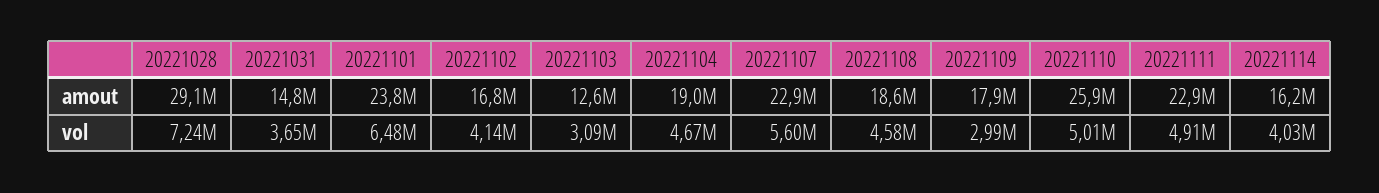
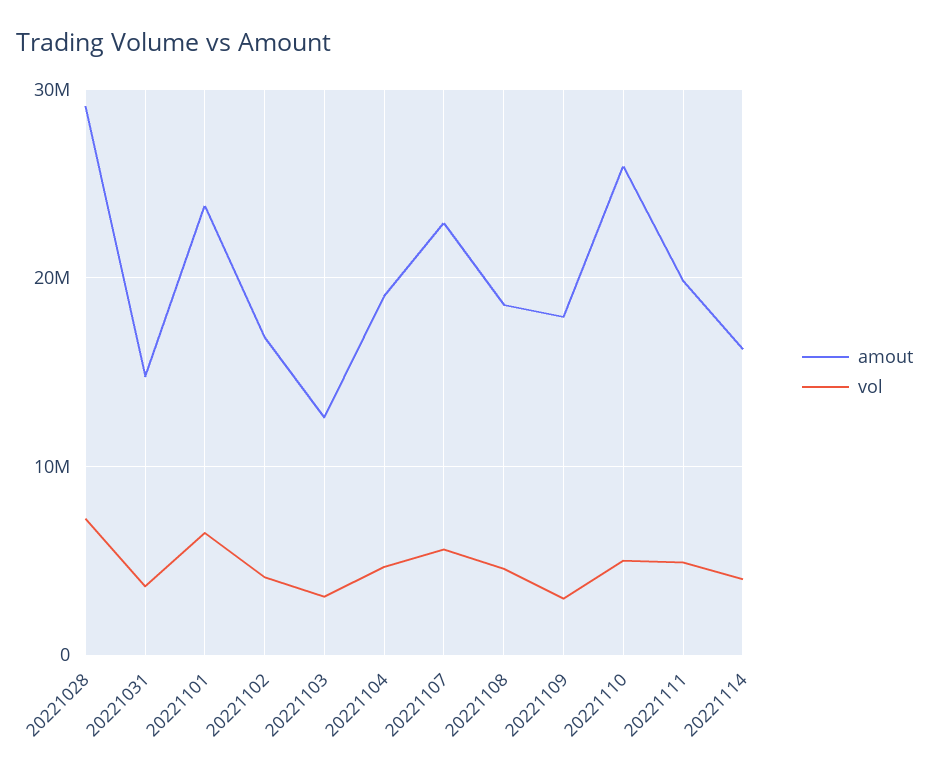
amout, 20221111: 22900000 -> 20000000

